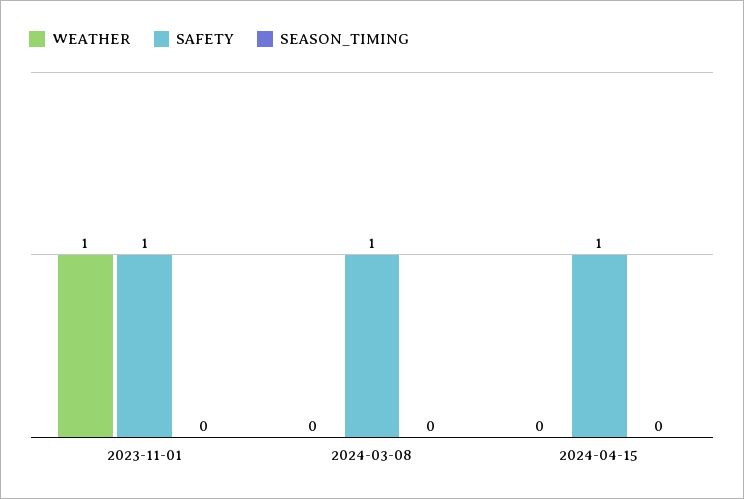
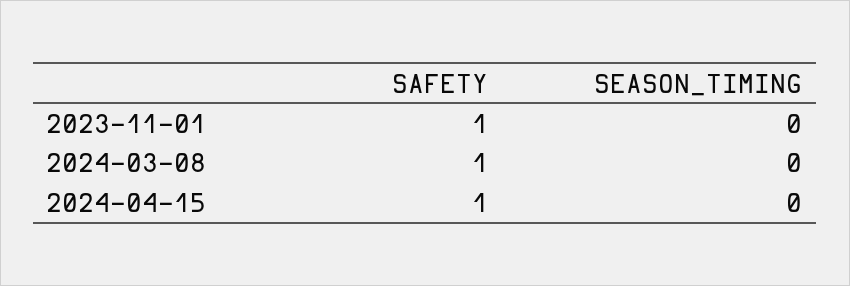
WEATHER, 2023-11-01: 1 -> none
WEATHER, 2024-03-08: 0 -> none
WEATHER, 2024-04-15: 0 -> none

